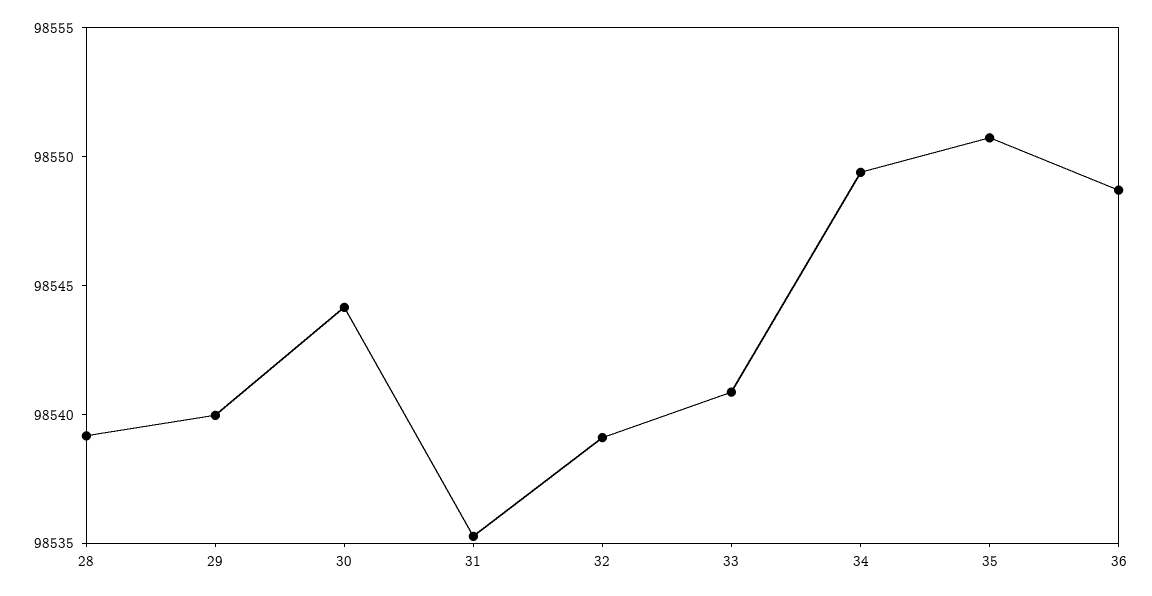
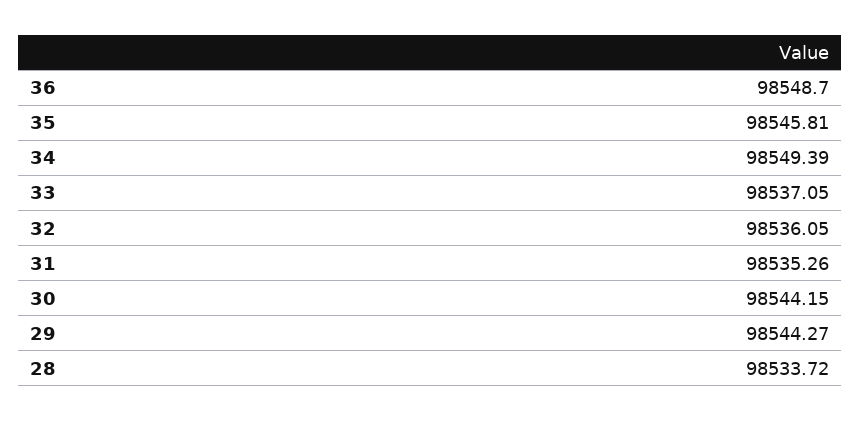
28: 98539 -> 98533.72
29: 98540 -> 98544.27
32: 98539 -> 98536.05
33: 98541 -> 98537.05
35: 98551 -> 98545.81

